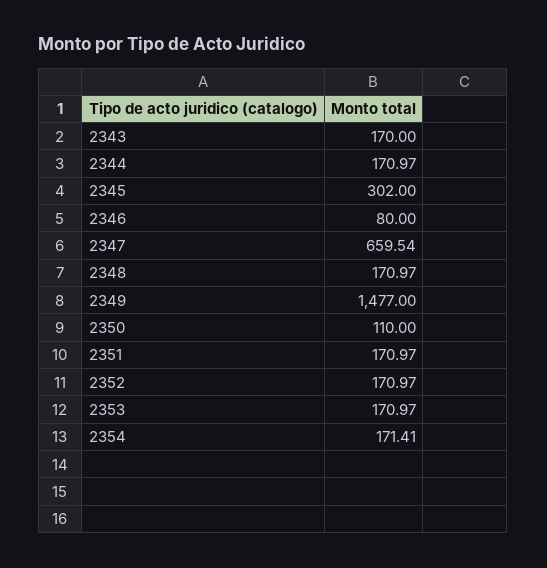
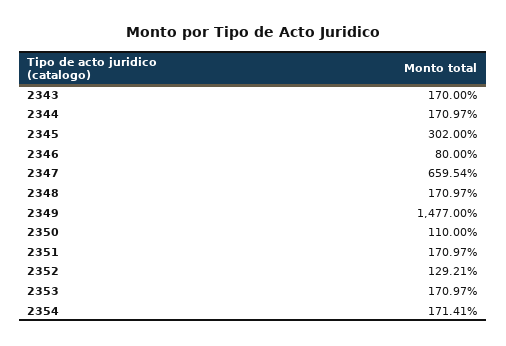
2352: 170.97 -> 129.21

